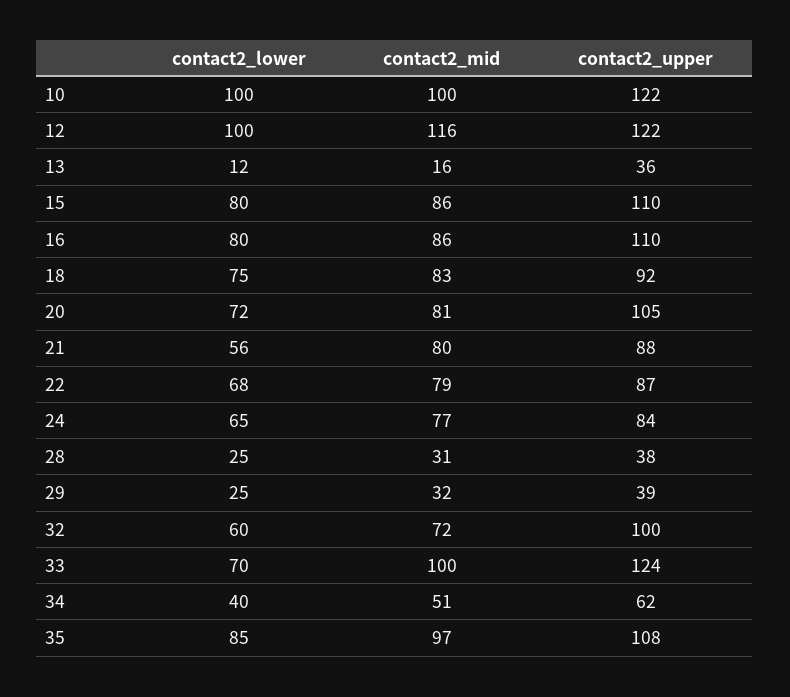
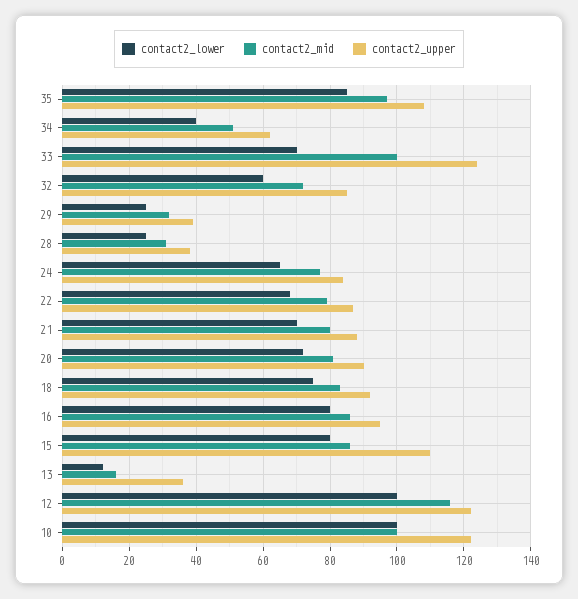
contact2_upper, 16: 110 -> 95
contact2_upper, 20: 105 -> 90
contact2_lower, 21: 56 -> 70
contact2_upper, 32: 100 -> 85

